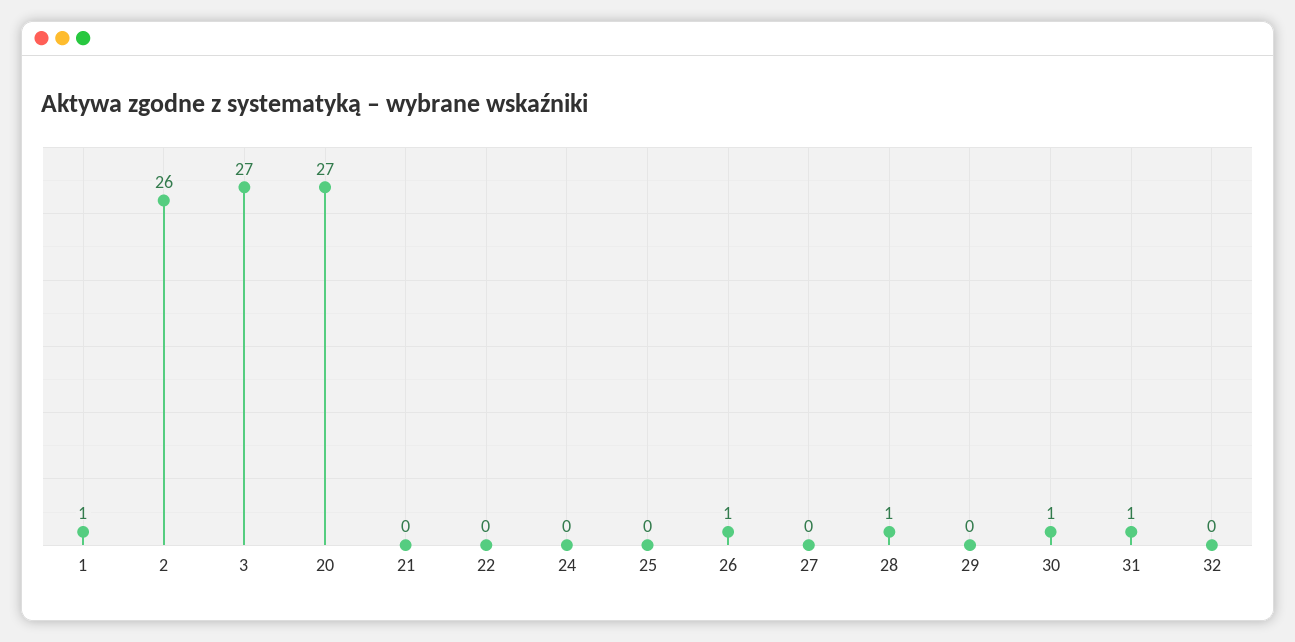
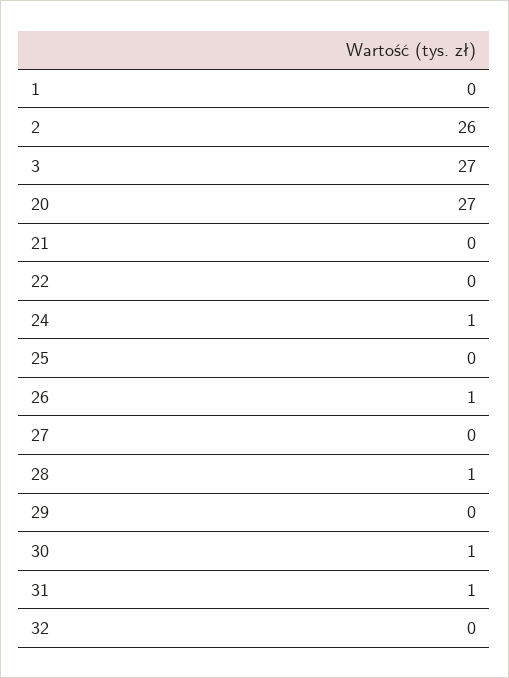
1: 1 -> 0
24: 0 -> 1

